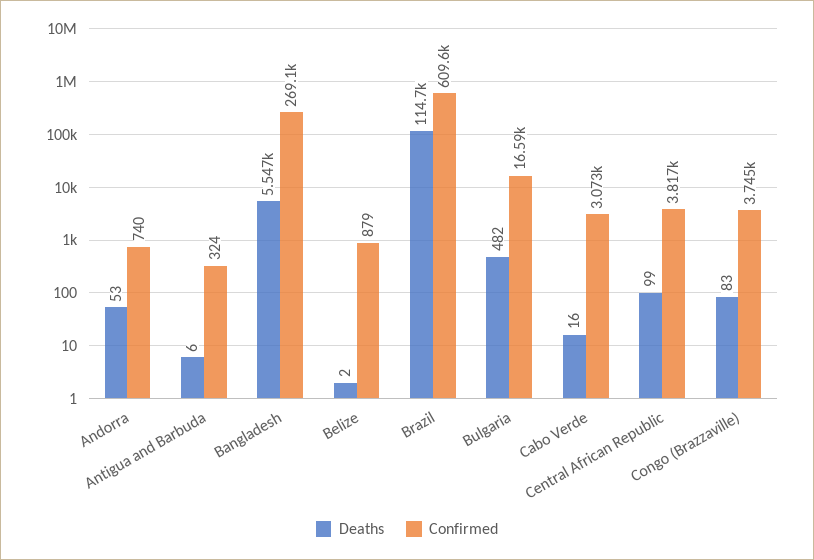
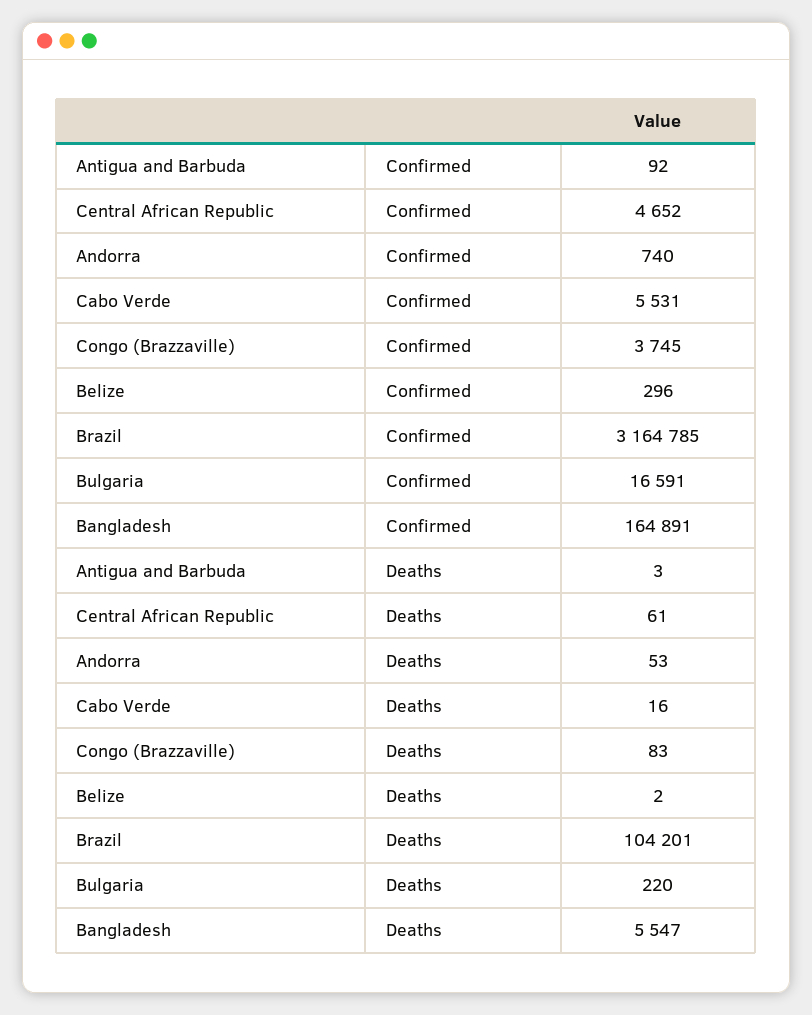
Deaths, Antigua and Barbuda: 6 -> 3
Confirmed, Antigua and Barbuda: 324 -> 92
Confirmed, Bangladesh: 269100 -> 164891
Confirmed, Belize: 879 -> 296
Deaths, Brazil: 114700 -> 104201
Confirmed, Brazil: 609600 -> 3164785
Deaths, Bulgaria: 482 -> 220
Confirmed, Cabo Verde: 3073 -> 5531
Deaths, Central African Republic: 99 -> 61
Confirmed, Central African Republic: 3817 -> 4652

